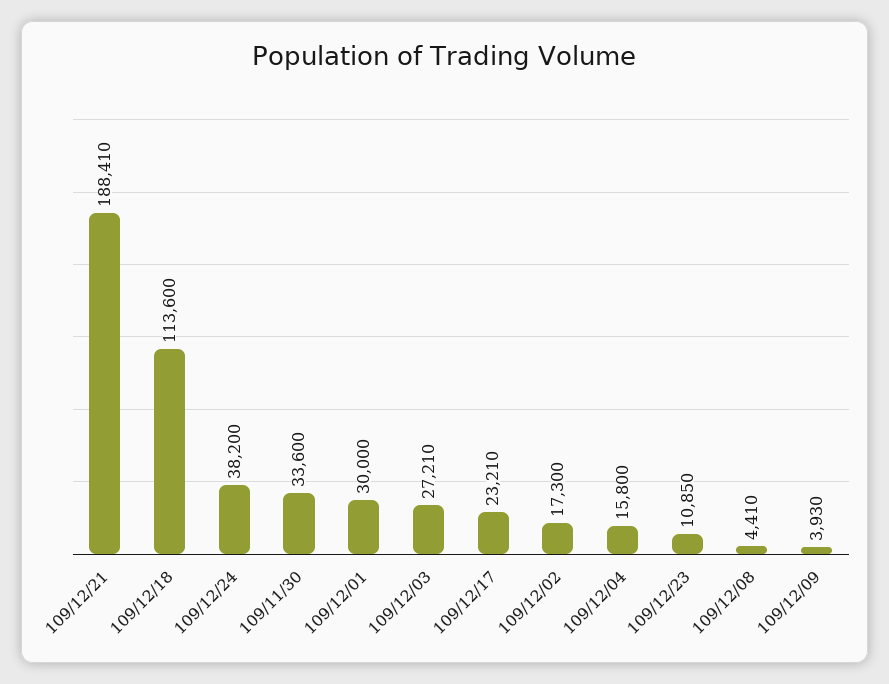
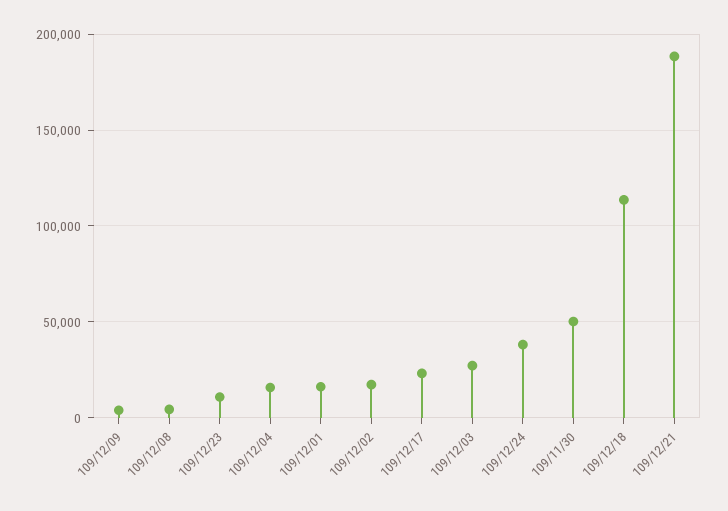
109/11/30: 33600 -> 50000
109/12/01: 30000 -> 15000

